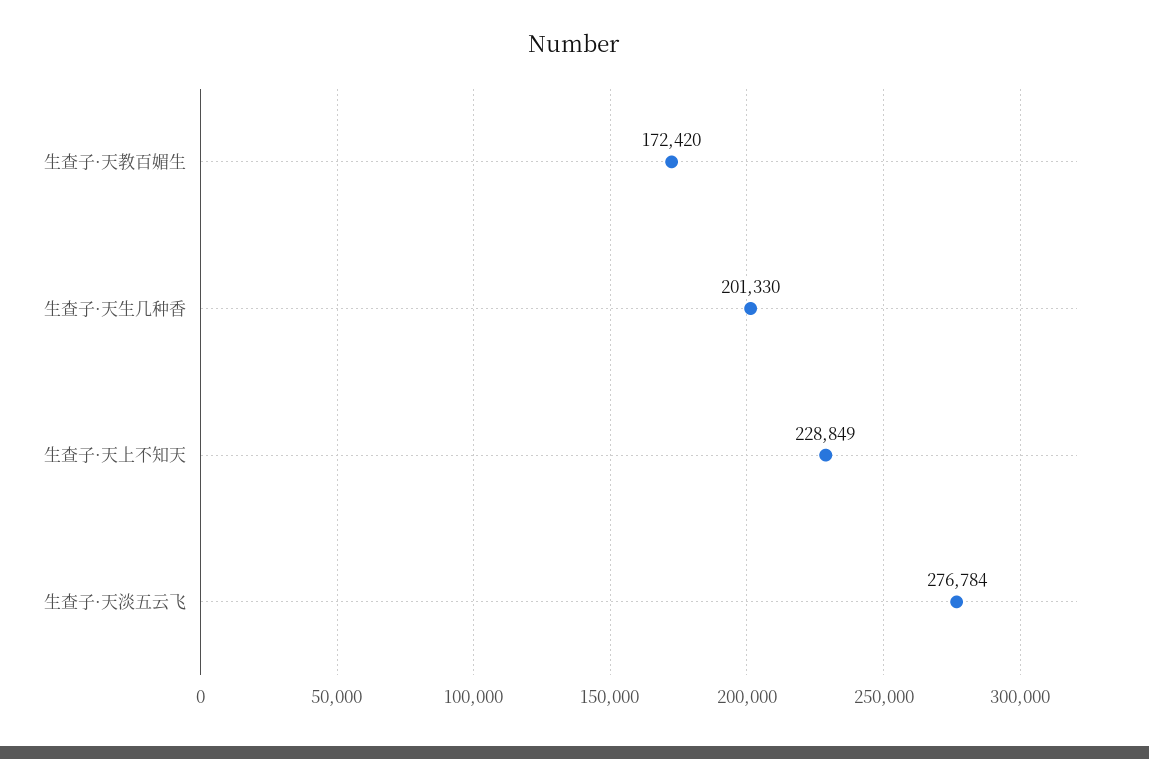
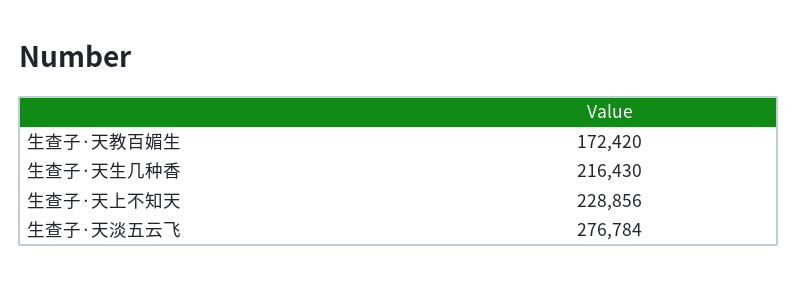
生查子·天生几种香: 201330 -> 216430
生查子·天上不知天: 228849 -> 228856

